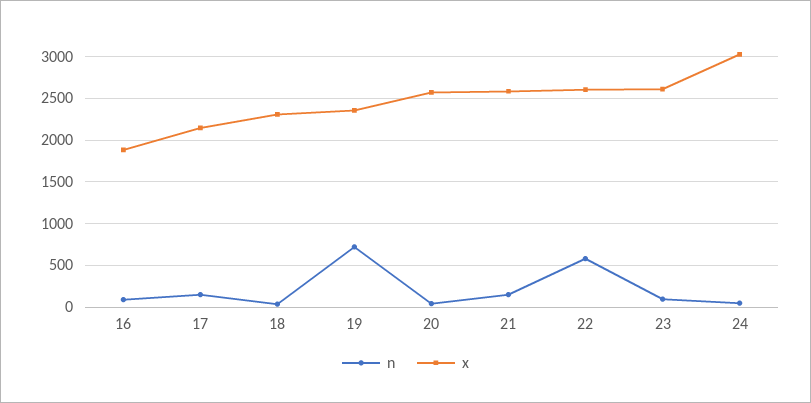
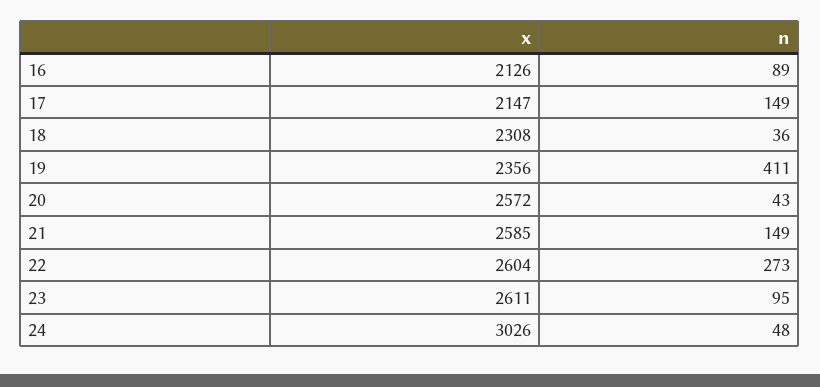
x, 16: 1900 -> 2126
n, 19: 700 -> 411
n, 22: 600 -> 273

